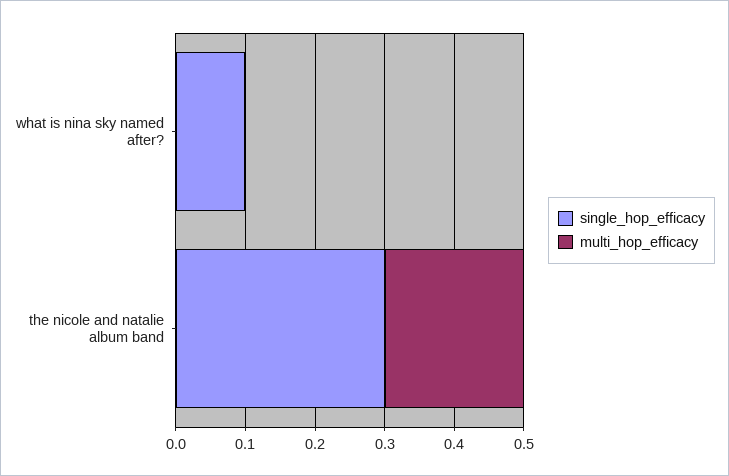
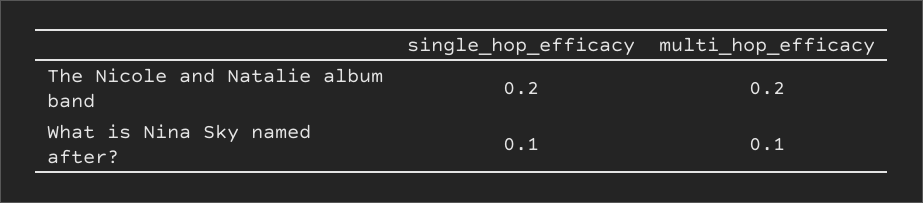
multi_hop_efficacy, what is nina sky named after?: 0 -> 0.1
single_hop_efficacy, the nicole and natalie album band: 0.3 -> 0.2

